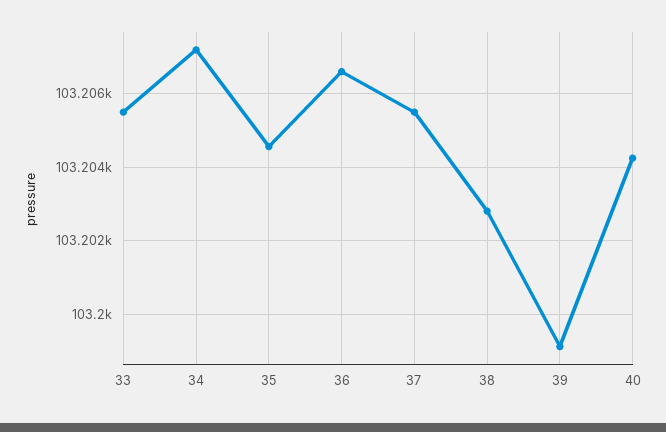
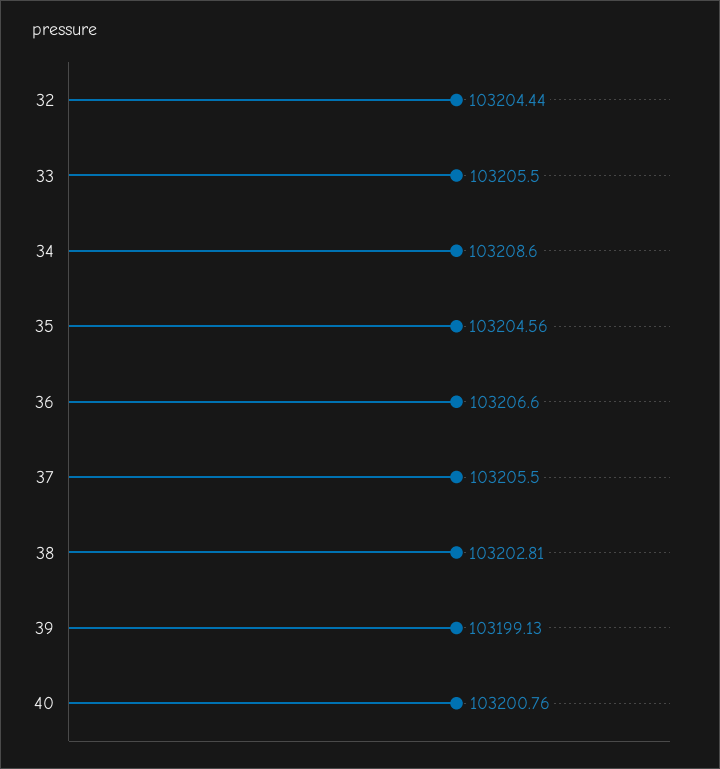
34: 103207.2 -> 103208.6
40: 103204.2 -> 103200.76
32: none -> 103204.44

